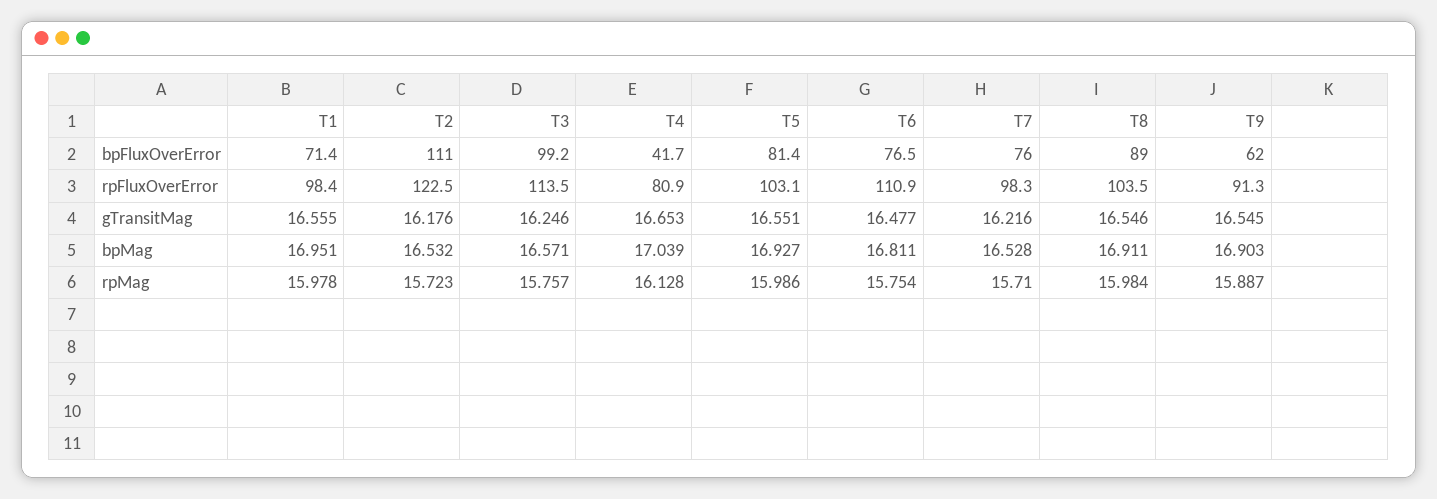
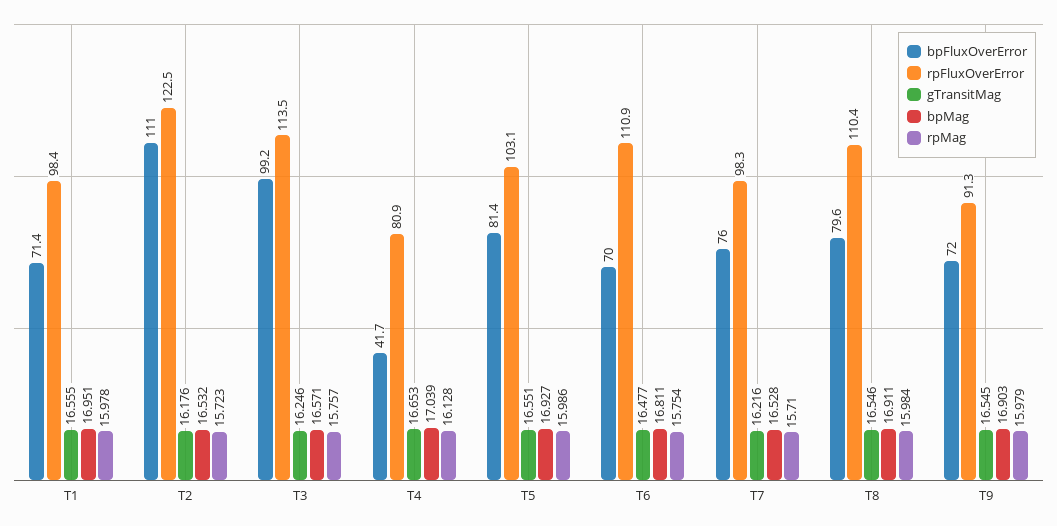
bpFluxOverError, T6: 76.5 -> 70
bpFluxOverError, T8: 89 -> 79.6
bpFluxOverError, T9: 62 -> 72
rpFluxOverError, T8: 103.5 -> 110.4
rpMag, T9: 15.887 -> 15.979

